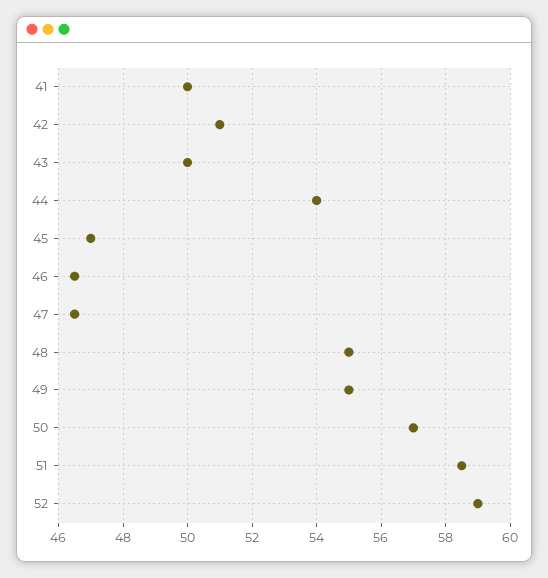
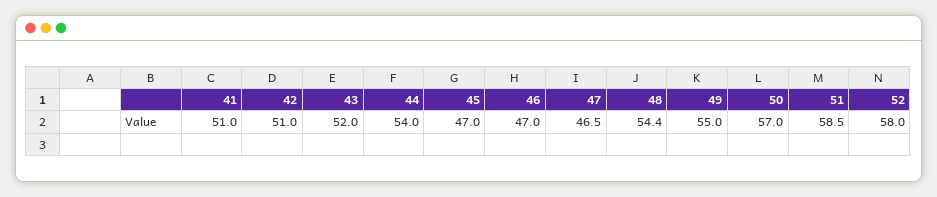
41: 50 -> 51
43: 50 -> 52
46: 46.5 -> 47
48: 55 -> 54.4
52: 59 -> 58

